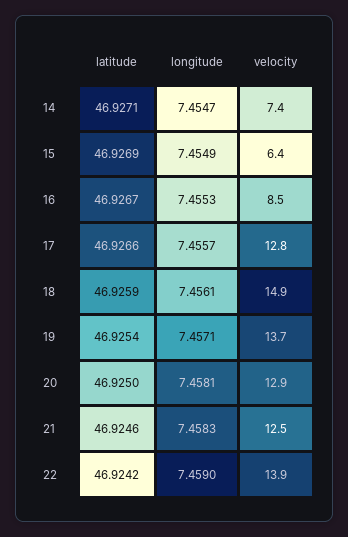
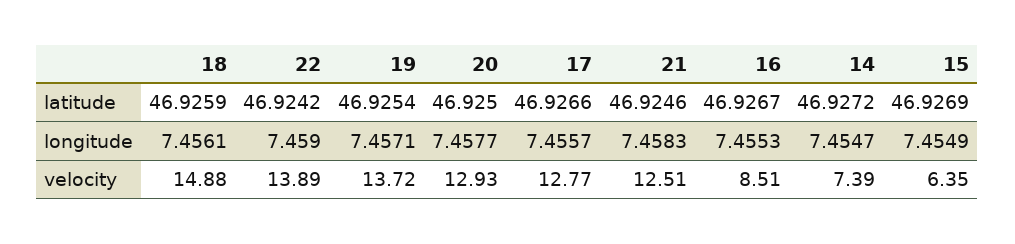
latitude, 14: 46.9271 -> 46.9272
longitude, 20: 7.4581 -> 7.4577

